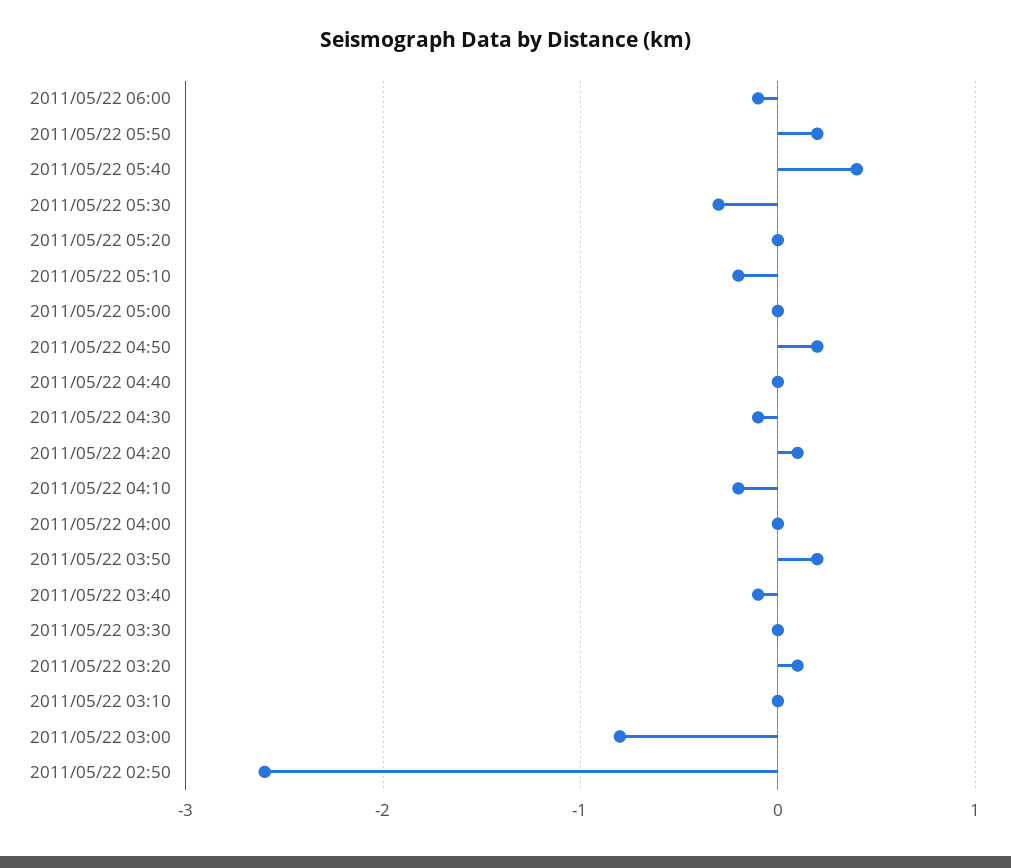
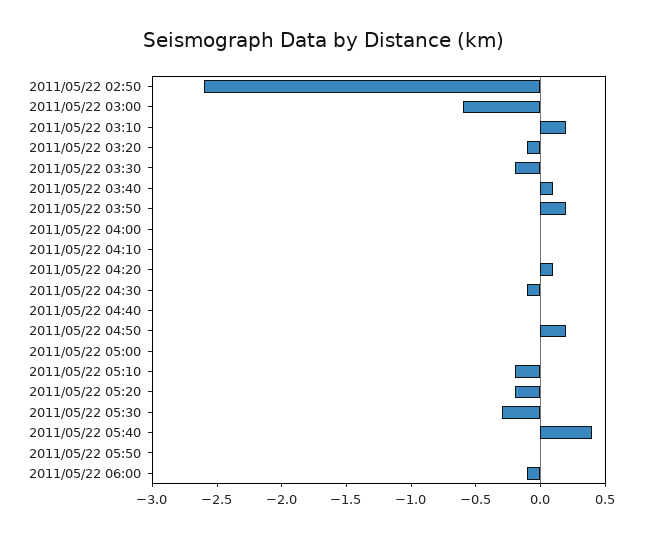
2011/05/22 05:50: 0.2 -> 0
2011/05/22 05:20: 0 -> -0.2
2011/05/22 04:10: -0.2 -> 0
2011/05/22 03:40: -0.1 -> 0.1
2011/05/22 03:30: 0 -> -0.2
2011/05/22 03:20: 0.1 -> -0.1
2011/05/22 03:10: 0 -> 0.2
2011/05/22 03:00: -0.8 -> -0.6

